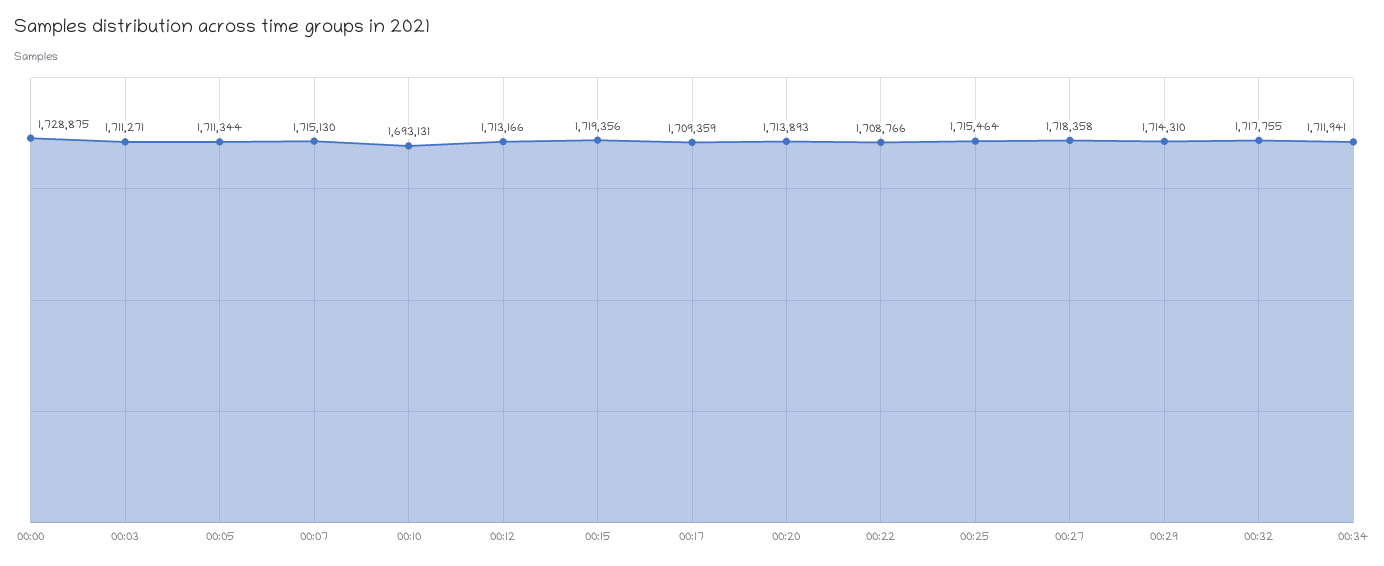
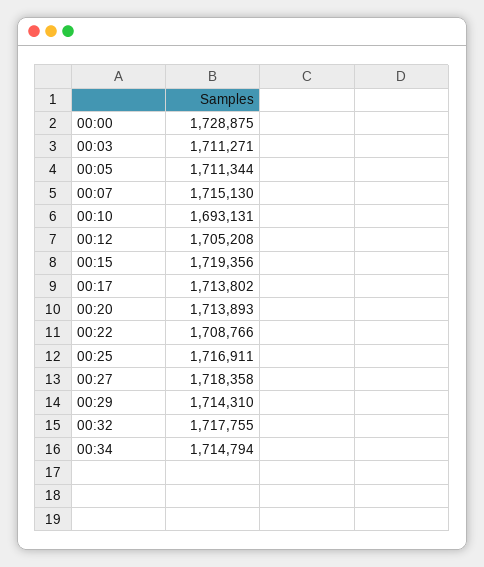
00:12: 1713166 -> 1705208
00:17: 1709359 -> 1713802
00:25: 1715464 -> 1716911
00:34: 1711941 -> 1714794

